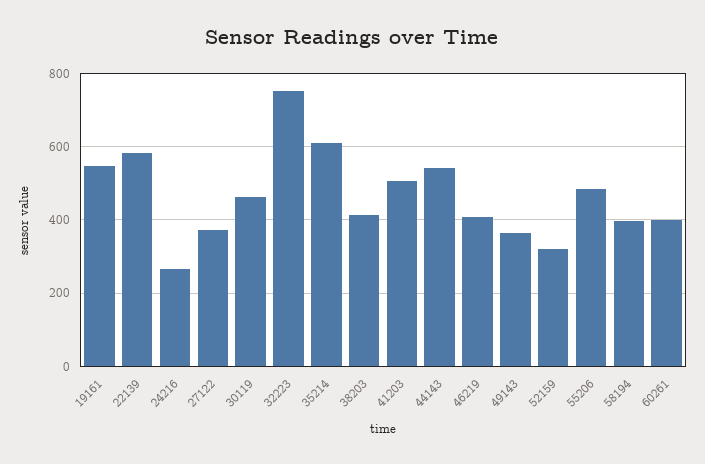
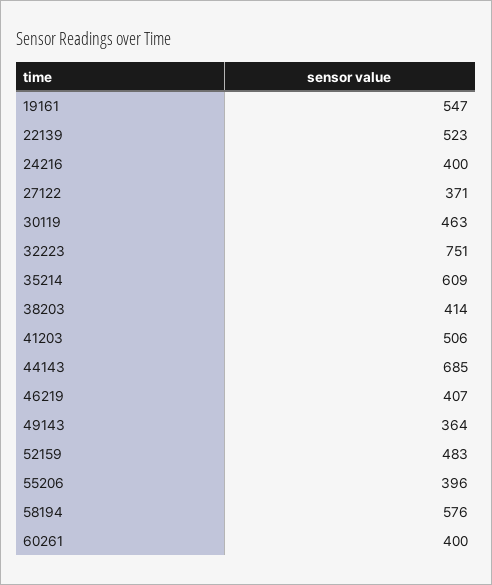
22139: 580 -> 523
24216: 260 -> 400
44143: 540 -> 685
52159: 320 -> 483
55206: 480 -> 396
58194: 400 -> 576

